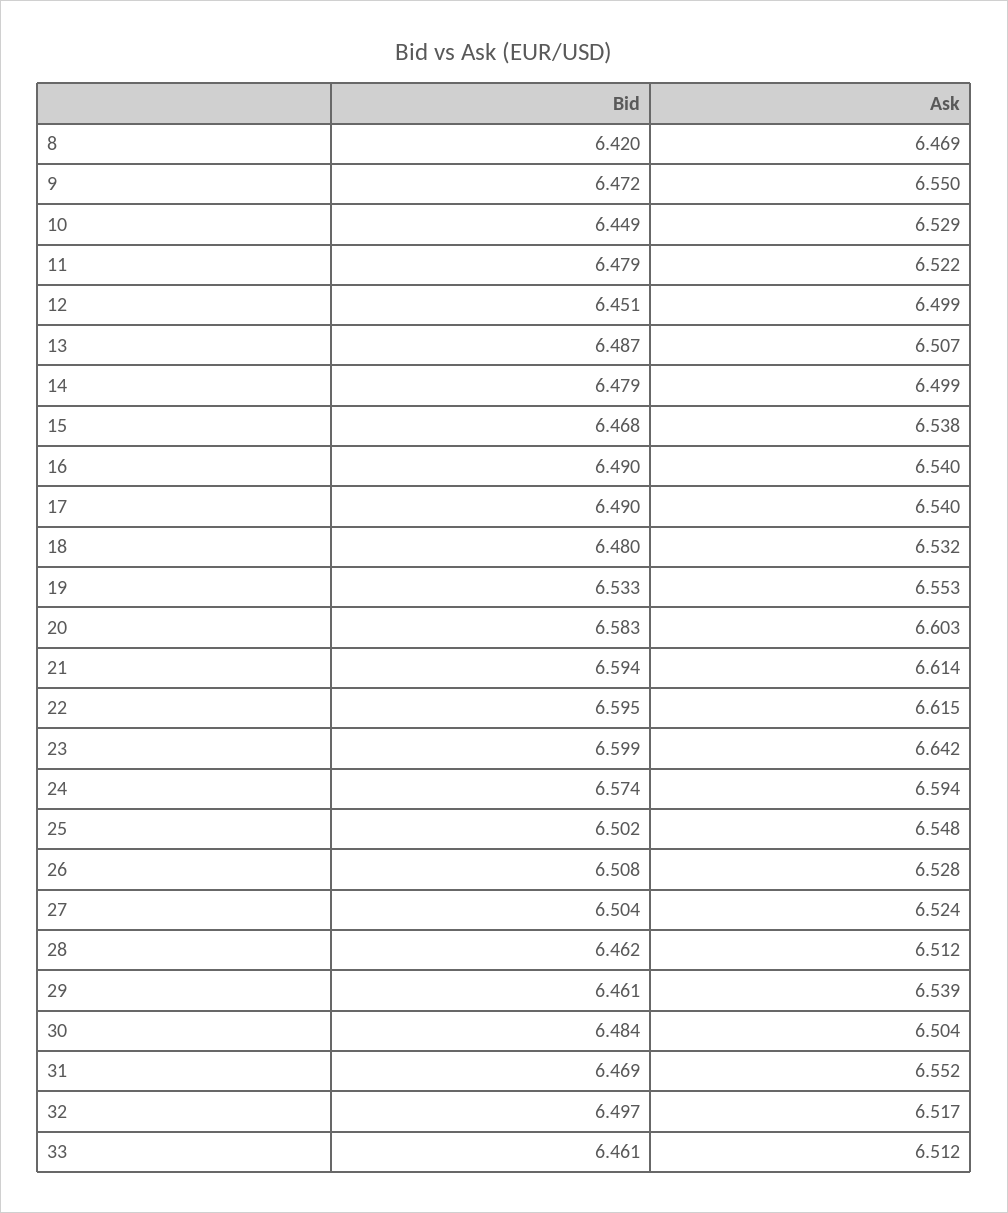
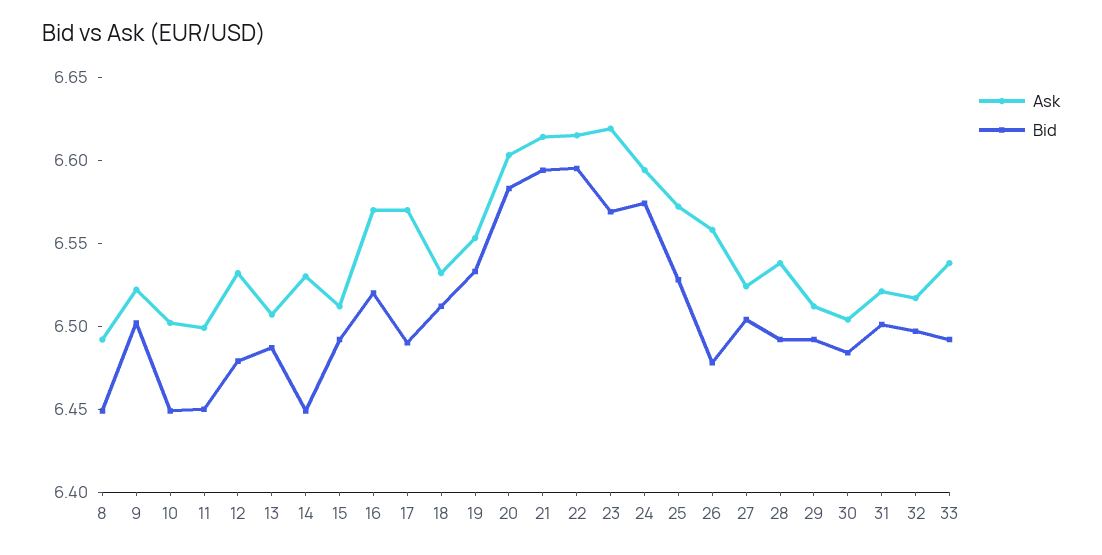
Bid, 8: 6.42 -> 6.45
Ask, 8: 6.469 -> 6.49
Bid, 9: 6.472 -> 6.5
Ask, 9: 6.55 -> 6.52
Ask, 10: 6.529 -> 6.5
Bid, 11: 6.479 -> 6.45
Ask, 11: 6.522 -> 6.5
Bid, 12: 6.451 -> 6.48
Ask, 12: 6.499 -> 6.53
Bid, 14: 6.479 -> 6.45
Ask, 14: 6.499 -> 6.53
Bid, 15: 6.468 -> 6.49
Ask, 15: 6.538 -> 6.51
Bid, 16: 6.49 -> 6.52
Ask, 16: 6.54 -> 6.57
Ask, 17: 6.54 -> 6.57
Bid, 18: 6.48 -> 6.51
Bid, 23: 6.599 -> 6.57
Ask, 23: 6.642 -> 6.62
Bid, 25: 6.502 -> 6.53
Ask, 25: 6.548 -> 6.57
Bid, 26: 6.508 -> 6.48
Ask, 26: 6.528 -> 6.56
Bid, 28: 6.462 -> 6.49
Ask, 28: 6.512 -> 6.54
Bid, 29: 6.461 -> 6.49
Ask, 29: 6.539 -> 6.51
Bid, 31: 6.469 -> 6.5
Ask, 31: 6.552 -> 6.52
Bid, 33: 6.461 -> 6.49
Ask, 33: 6.512 -> 6.54

